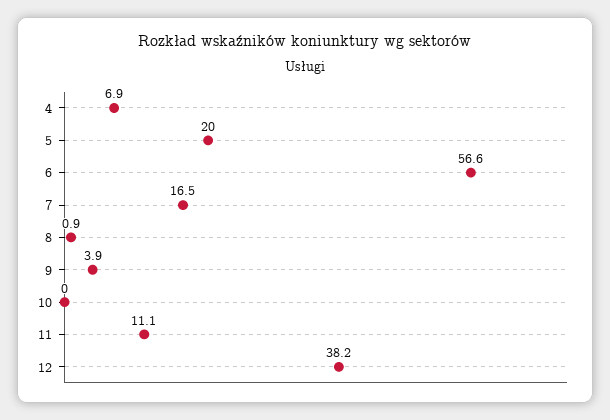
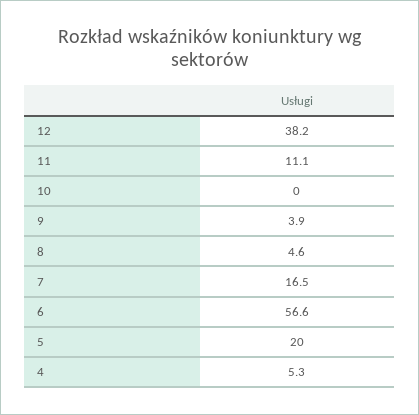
4: 6.9 -> 5.3
8: 0.9 -> 4.6

